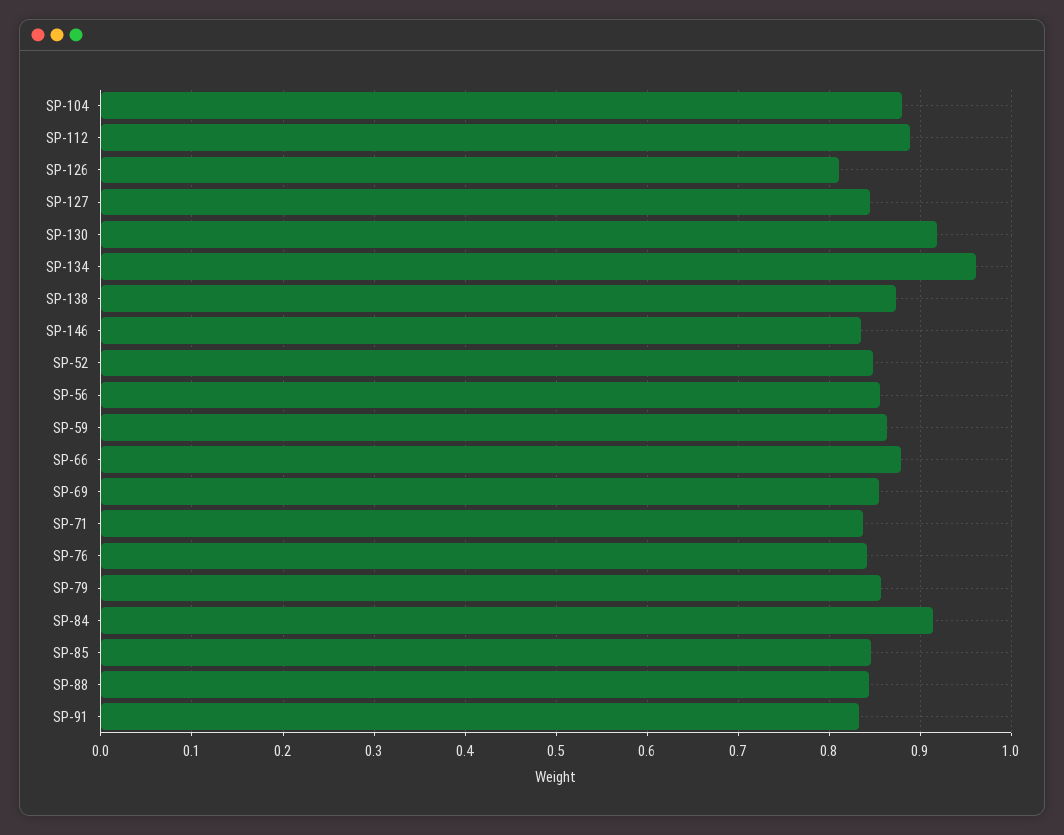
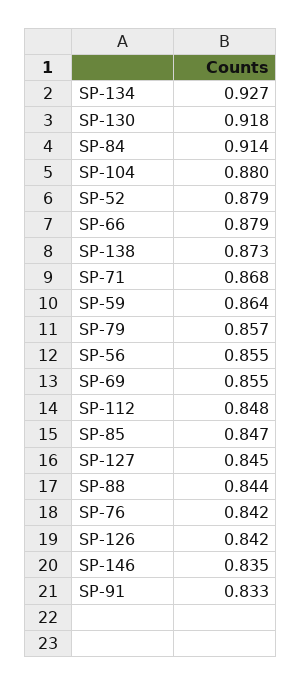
SP-112: 0.89 -> 0.848
SP-126: 0.81 -> 0.842
SP-134: 0.96 -> 0.927
SP-52: 0.85 -> 0.879
SP-71: 0.84 -> 0.868

